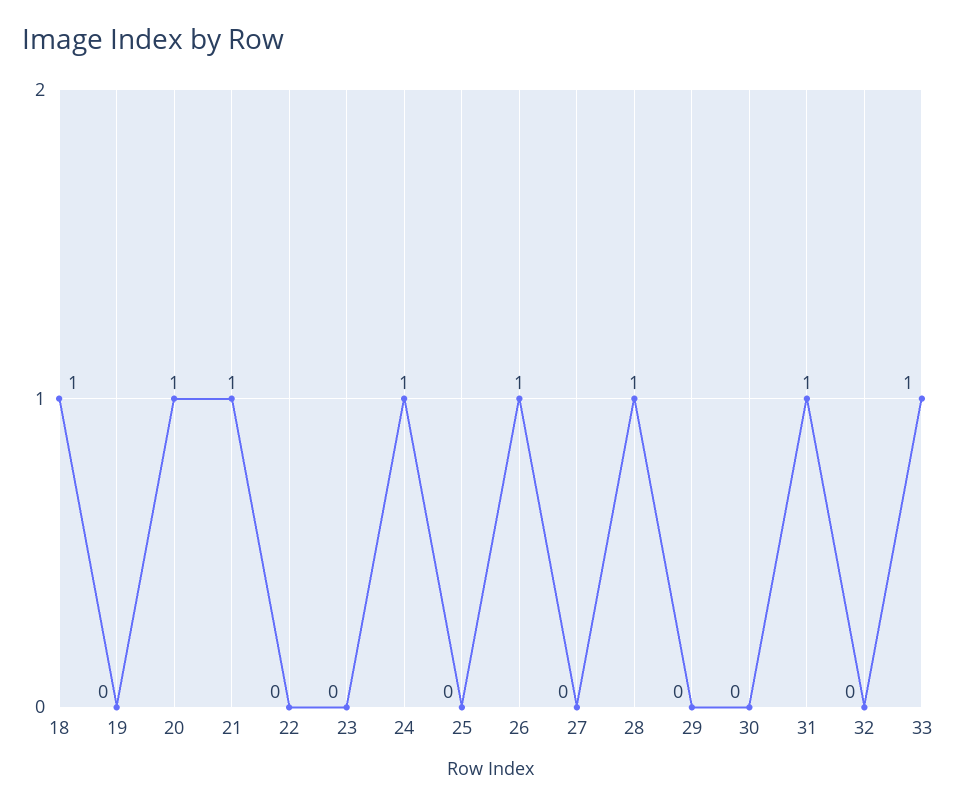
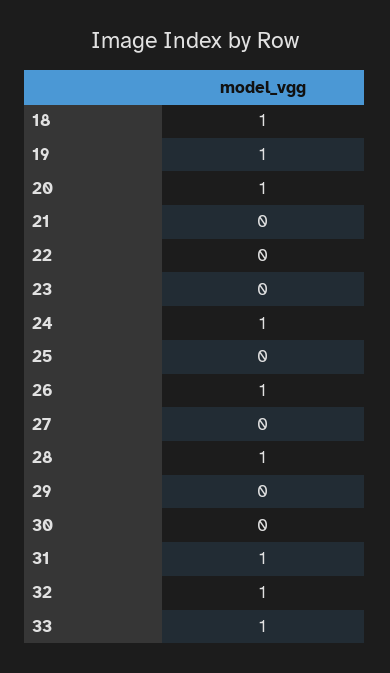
19: 0 -> 1
21: 1 -> 0
32: 0 -> 1

